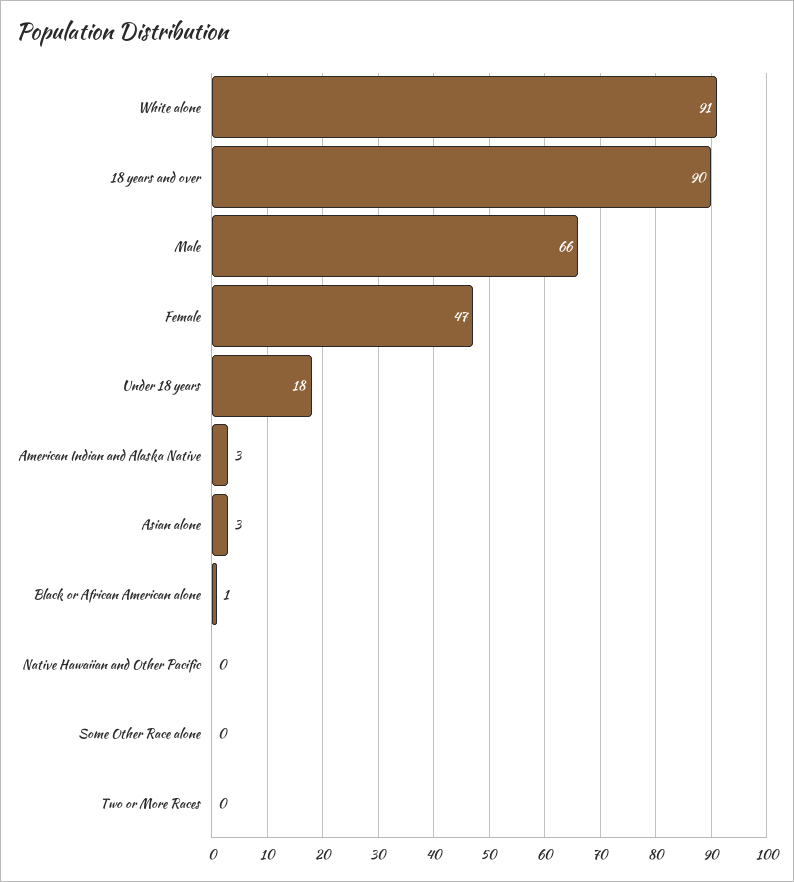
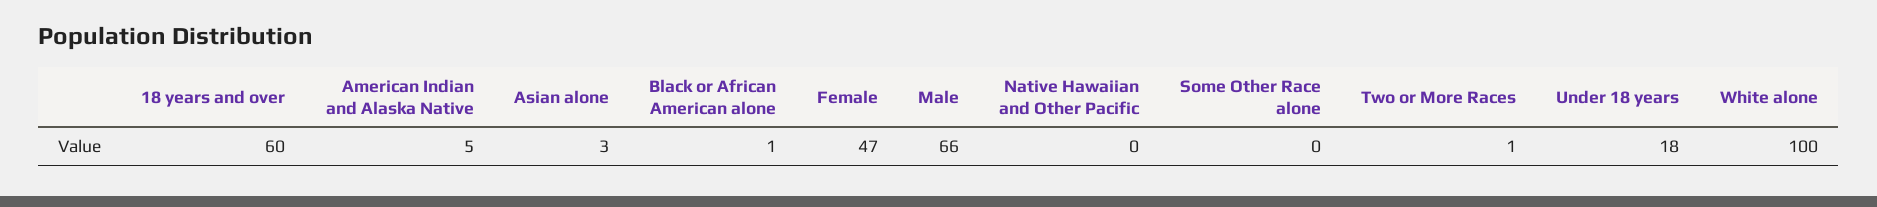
White alone: 91 -> 100
18 years and over: 90 -> 60
American Indian and Alaska Native: 3 -> 5
Two or More Races: 0 -> 1

